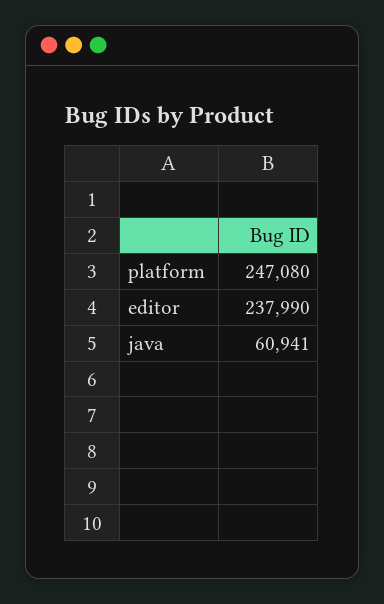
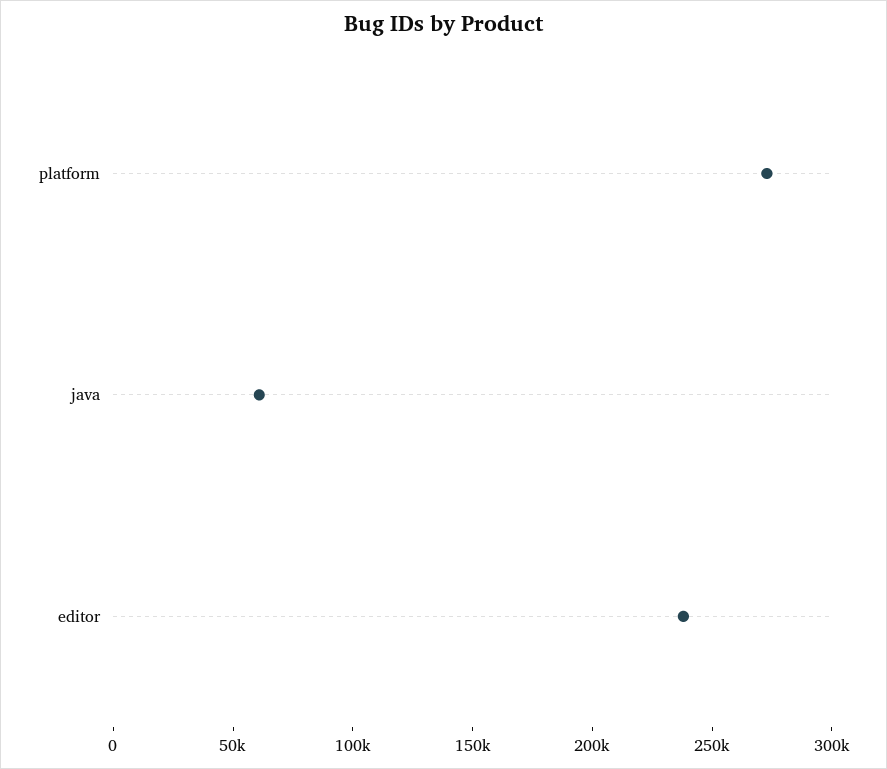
platform: 247080 -> 270000

